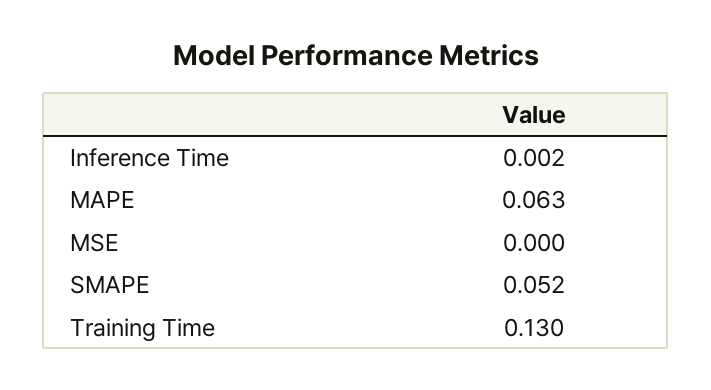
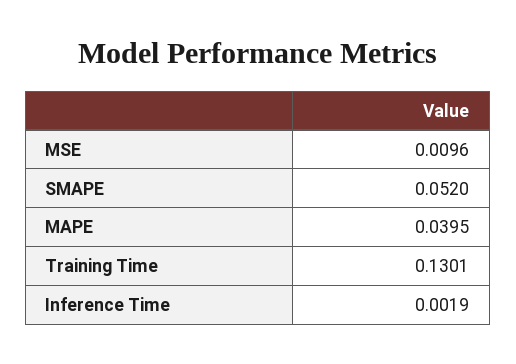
MAPE: 0.063 -> 0.0395
MSE: 0 -> 0.0096

